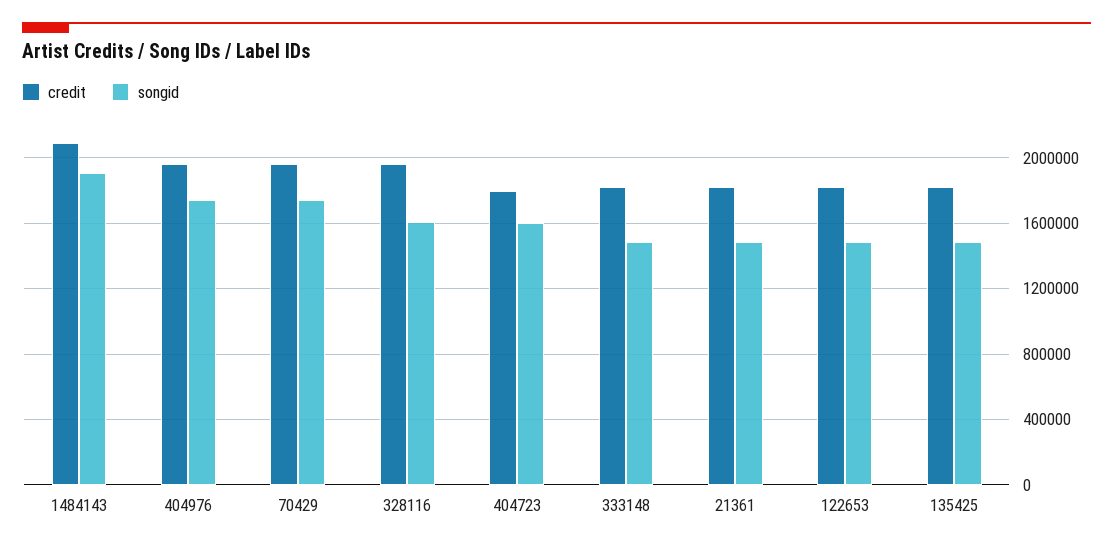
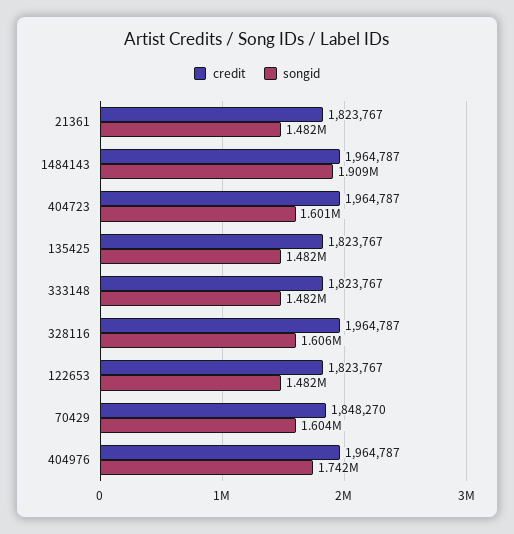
credit, 1484143: 2100000 -> 1964787
credit, 70429: 1950000 -> 1848270
songid, 70429: 1750000 -> 1604000
credit, 404723: 1800000 -> 1964787

